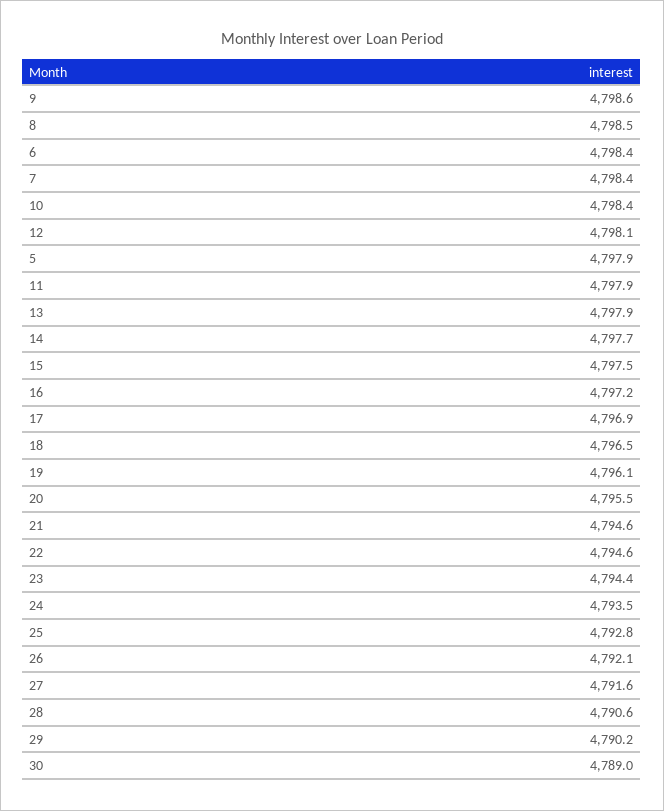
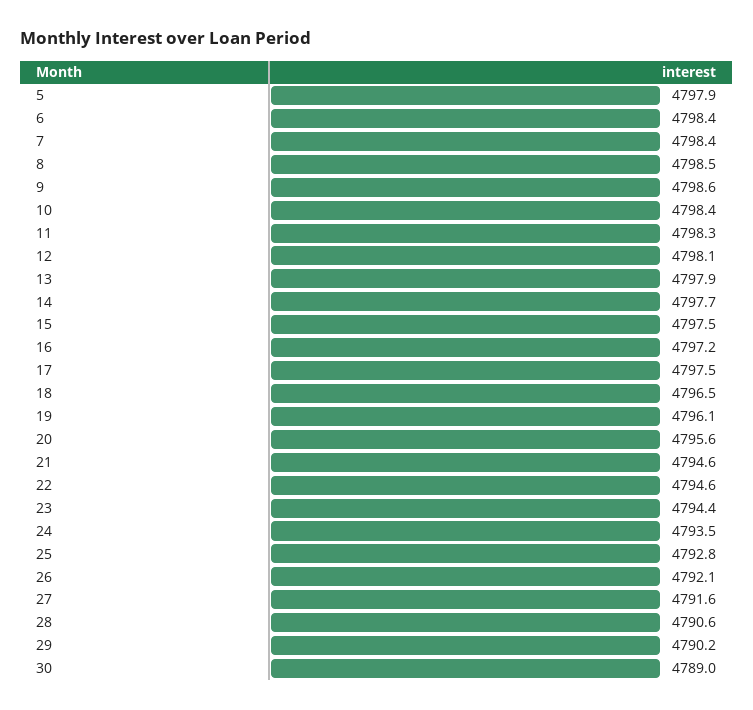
11: 4797.9 -> 4798.3
17: 4796.9 -> 4797.5
20: 4795.5 -> 4795.6

